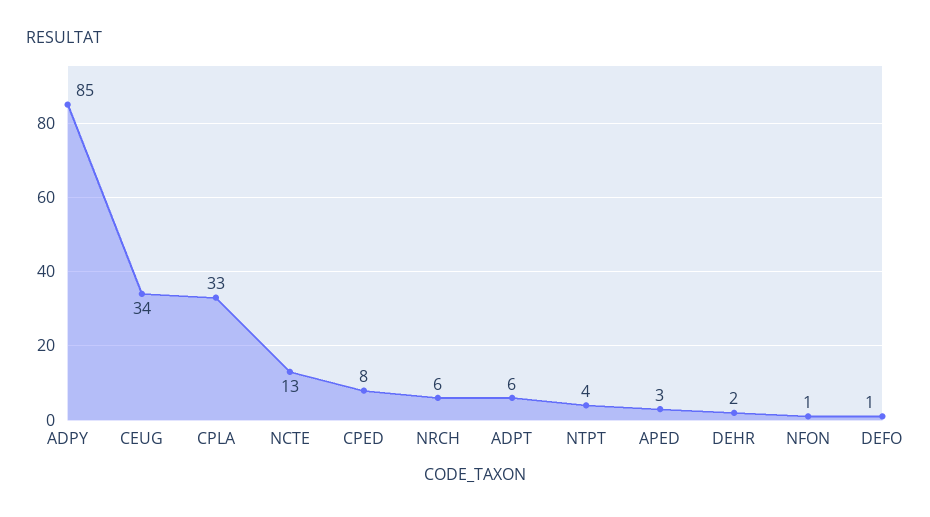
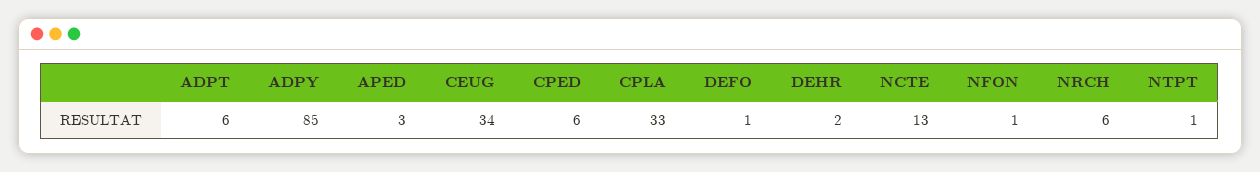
CPED: 8 -> 6
NTPT: 4 -> 1

